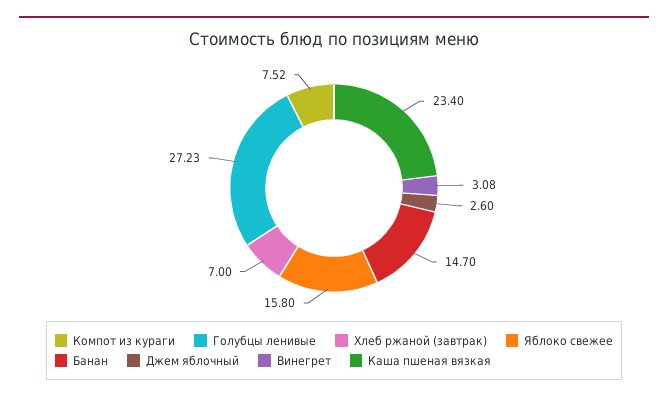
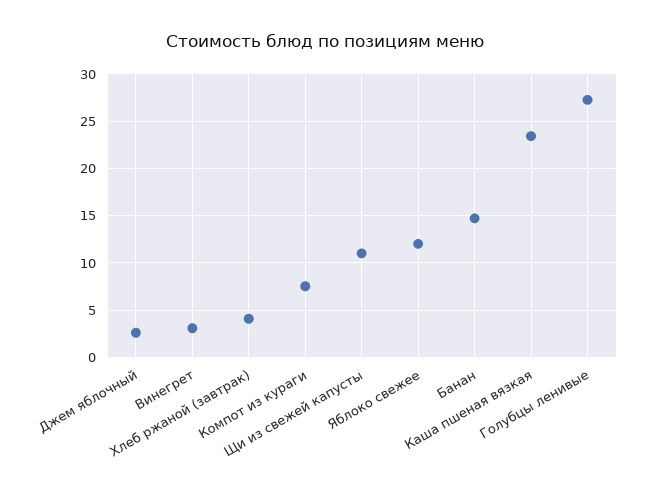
Хлеб ржаной (завтрак): 7 -> 4
Яблоко свежее: 15.8 -> 12
Щи из свежей капусты: none -> 11

